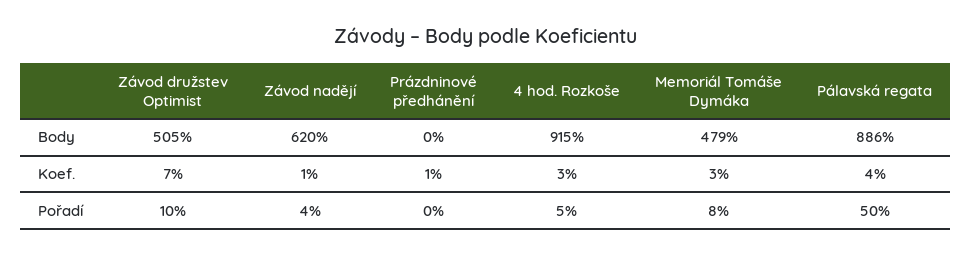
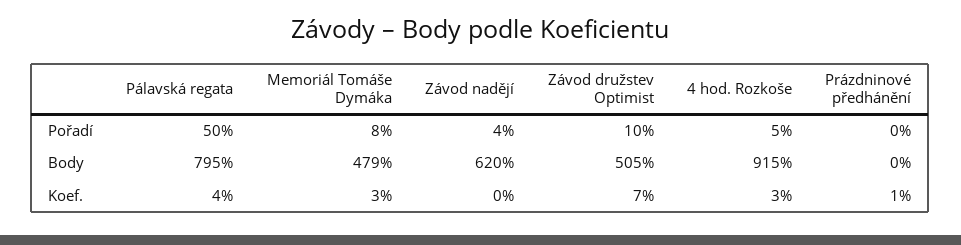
Pálavská regata, Body: 886 -> 795
Závod nadějí, Koef.: 1 -> 0

